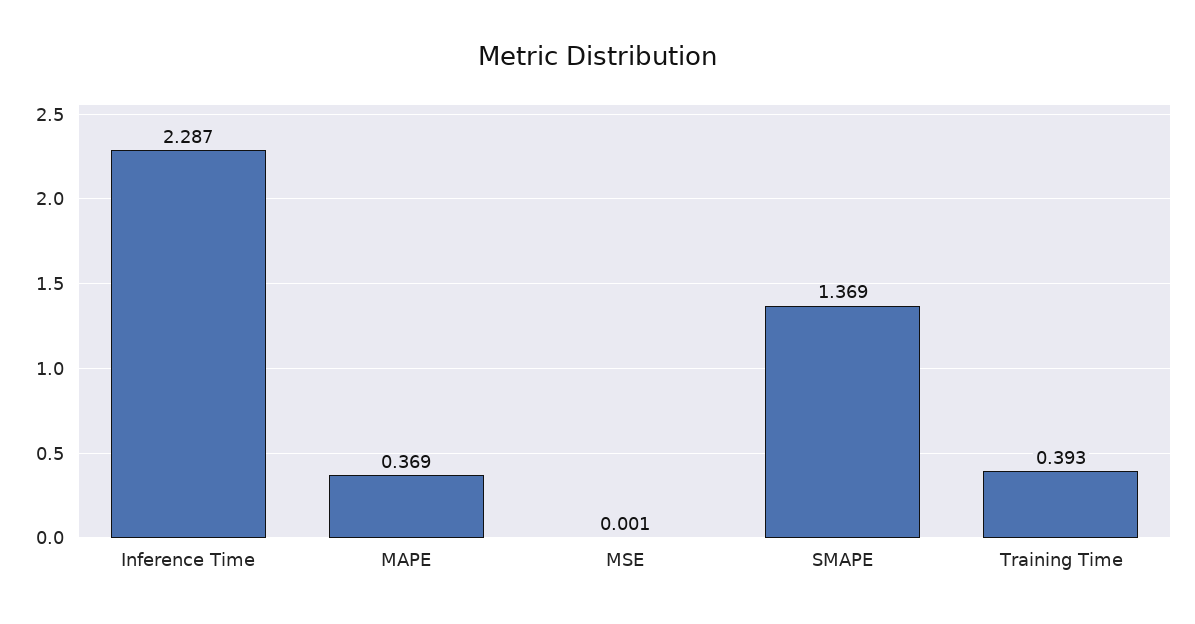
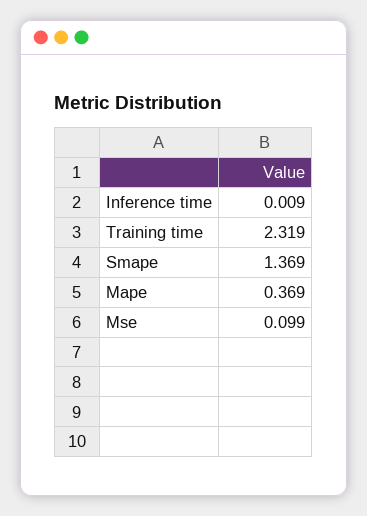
Inference Time: 2.287 -> 0.009
MSE: 0.001 -> 0.099
Training Time: 0.393 -> 2.319

